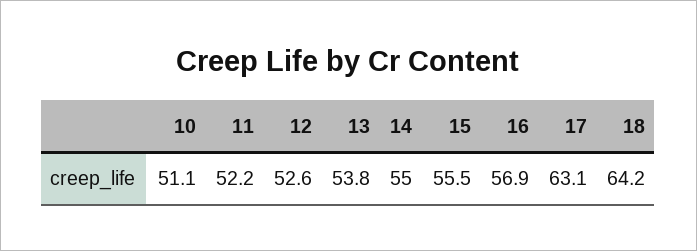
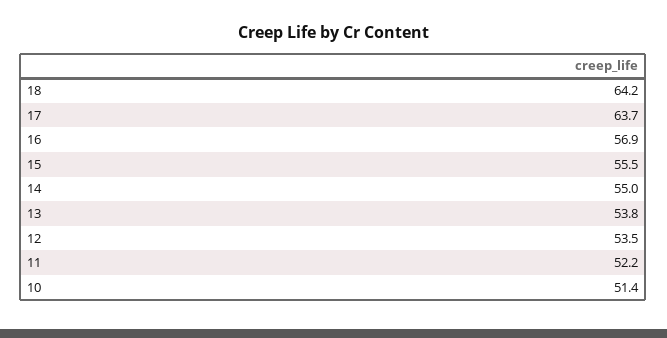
10: 51.1 -> 51.4
12: 52.6 -> 53.5
17: 63.1 -> 63.7

